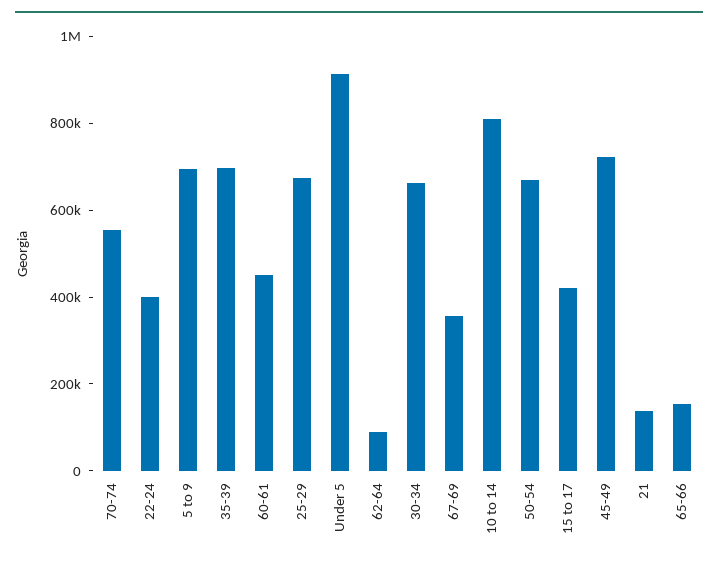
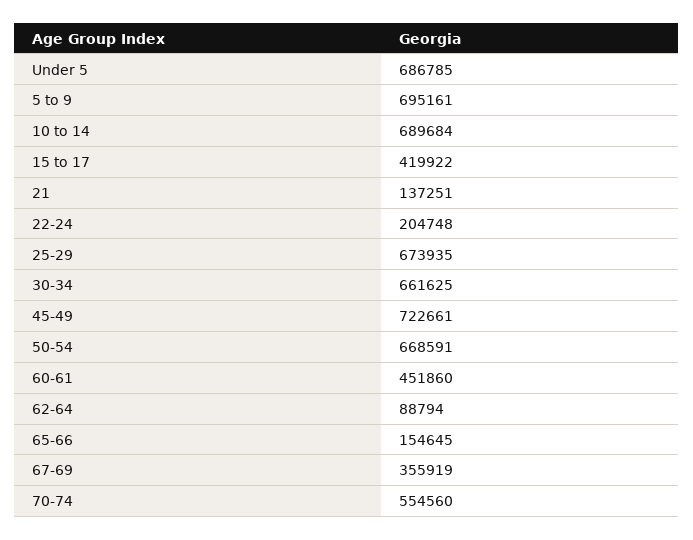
22-24: 400000 -> 204748
35-39: 700000 -> none
Under 5: 900000 -> 686785
10 to 14: 800000 -> 689684

